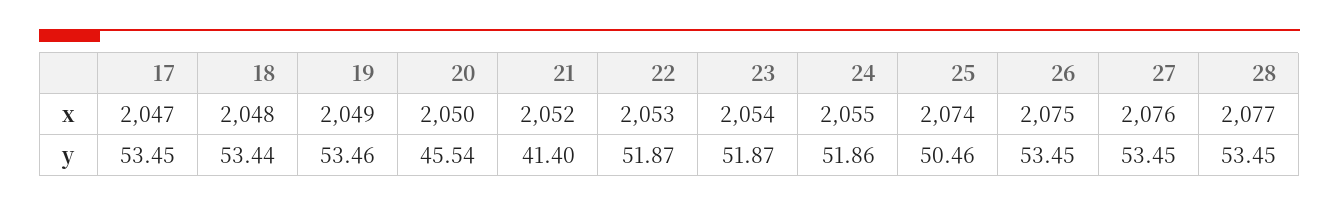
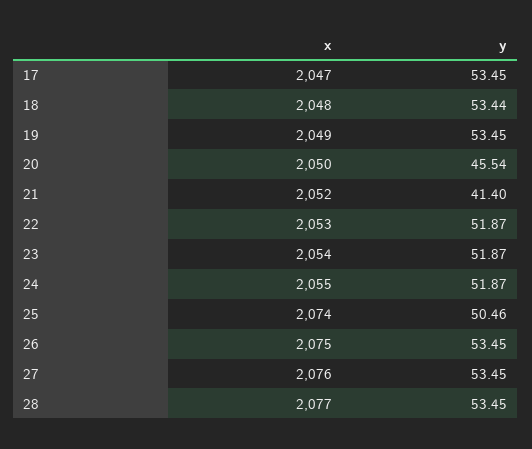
19, y: 53.46 -> 53.45
24, y: 51.86 -> 51.87

